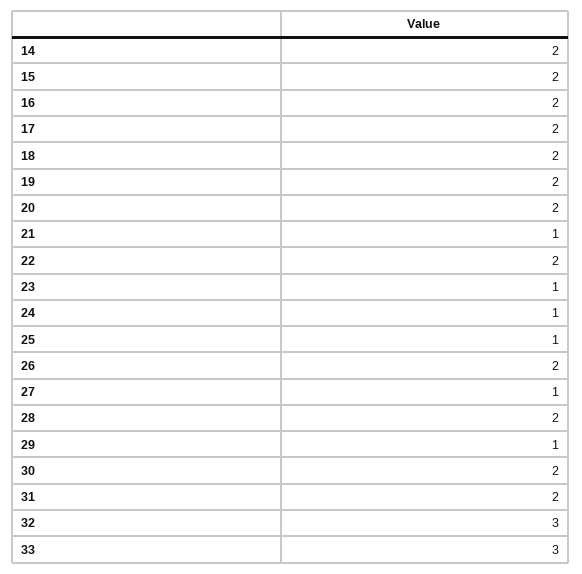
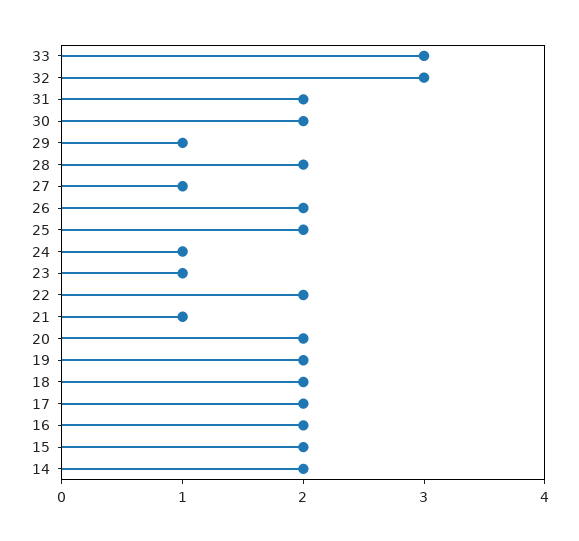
25: 1 -> 2

